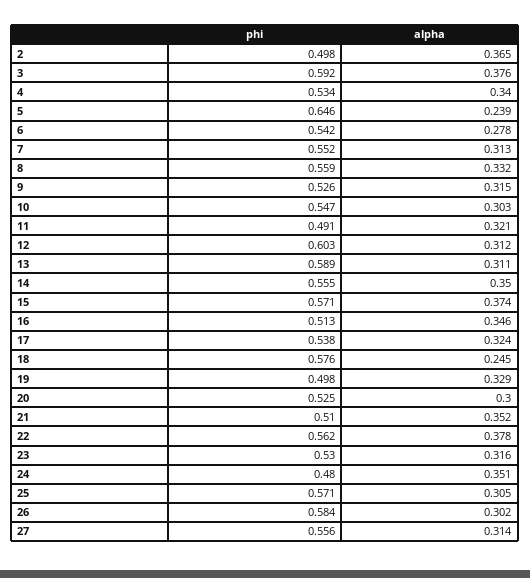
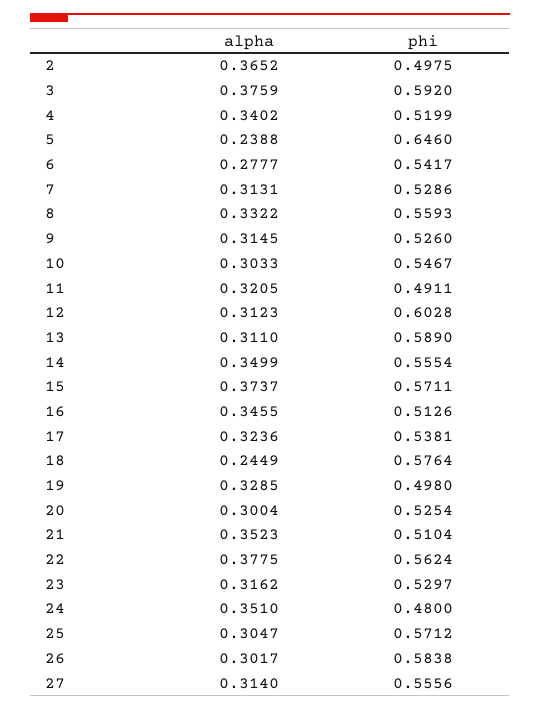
phi, 4: 0.534 -> 0.5199
phi, 7: 0.552 -> 0.5286

